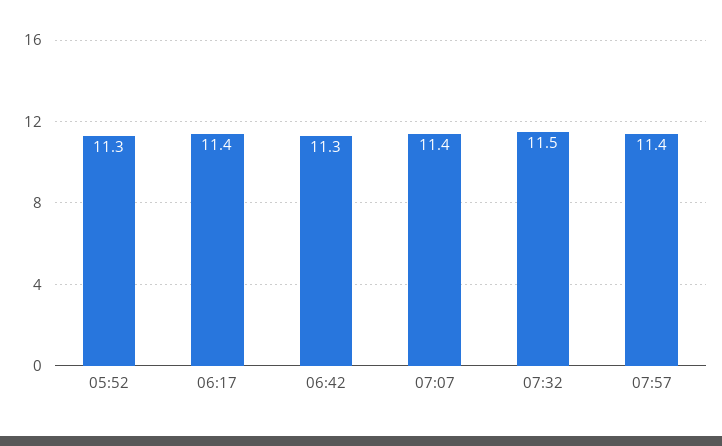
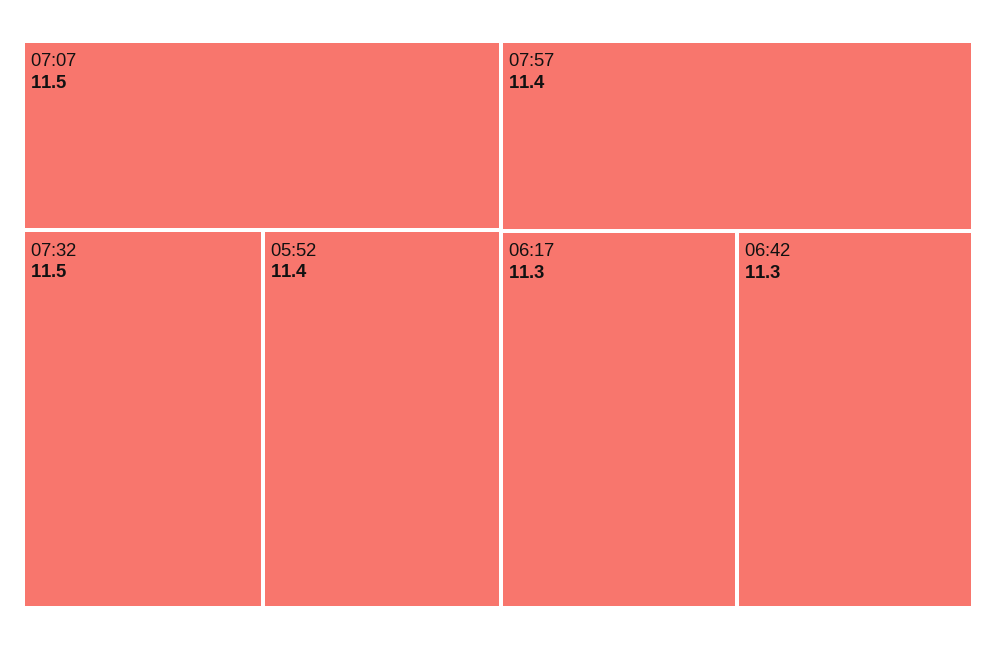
05:52: 11.3 -> 11.4
06:17: 11.4 -> 11.3
07:07: 11.4 -> 11.5

